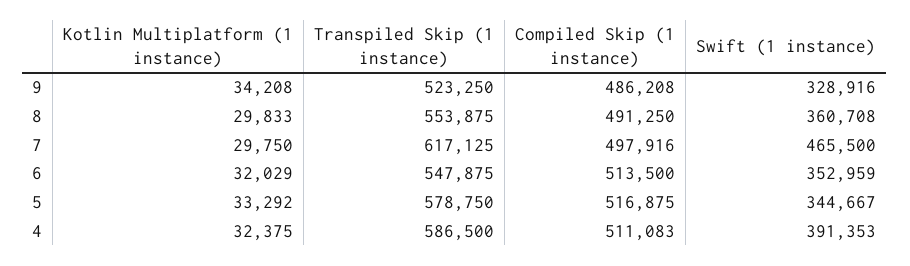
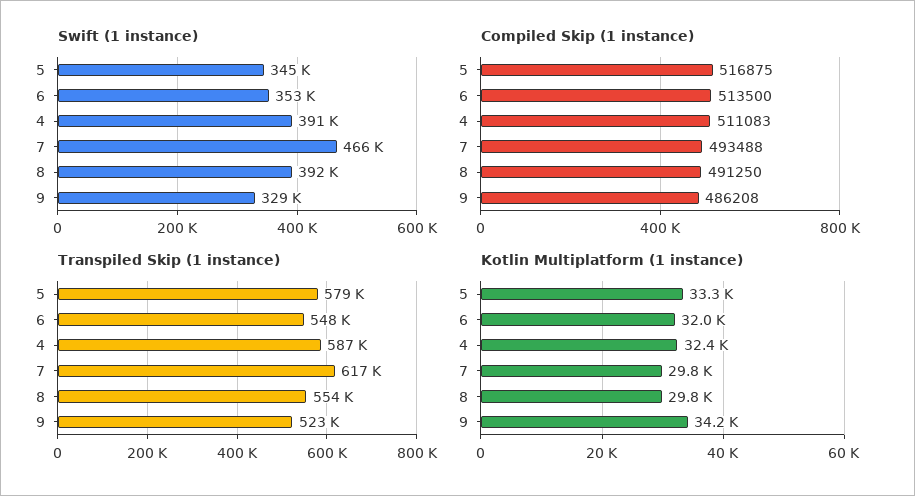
Swift (1 instance), 8: 360708 -> 392000
Compiled Skip (1 instance), 7: 497916 -> 493488

